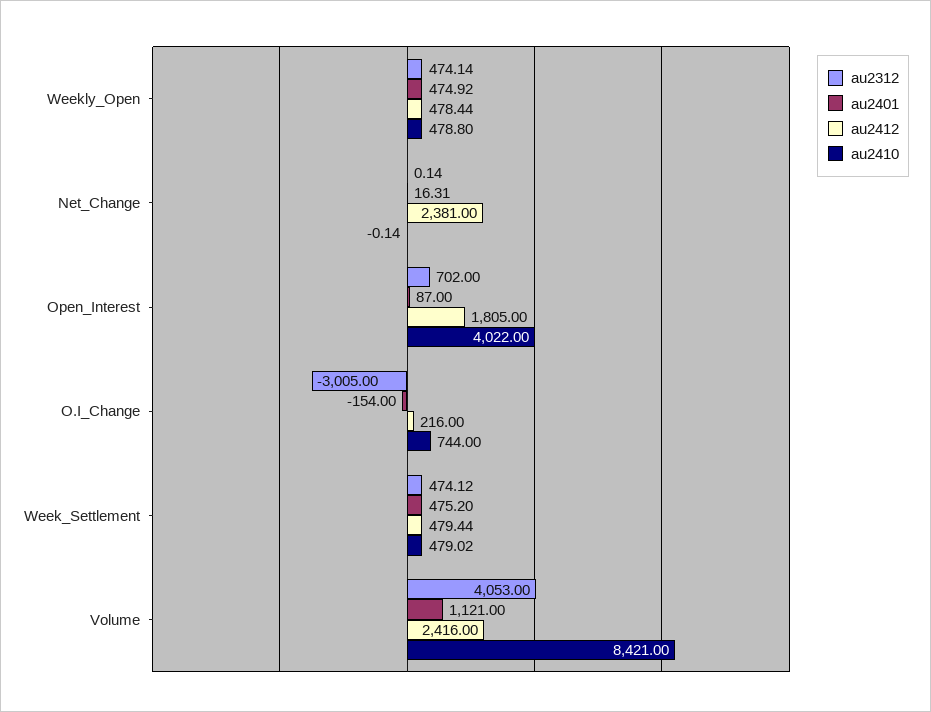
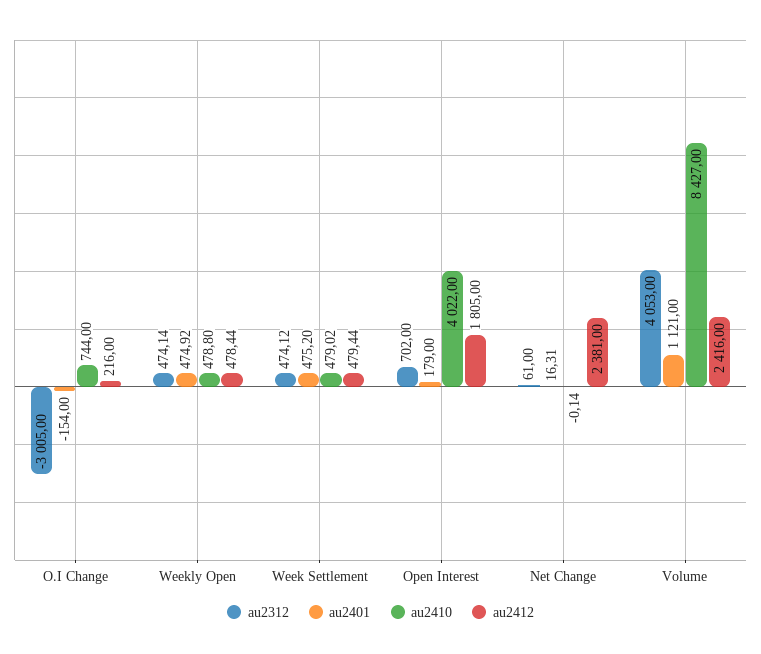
au2312, Net_Change: 0.14 -> 61
au2401, Open_Interest: 87 -> 179
au2410, Volume: 8421 -> 8427

